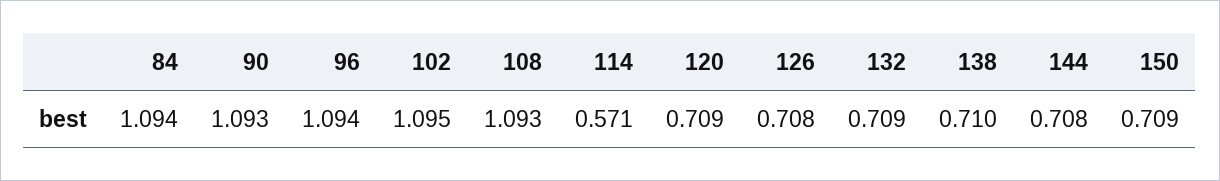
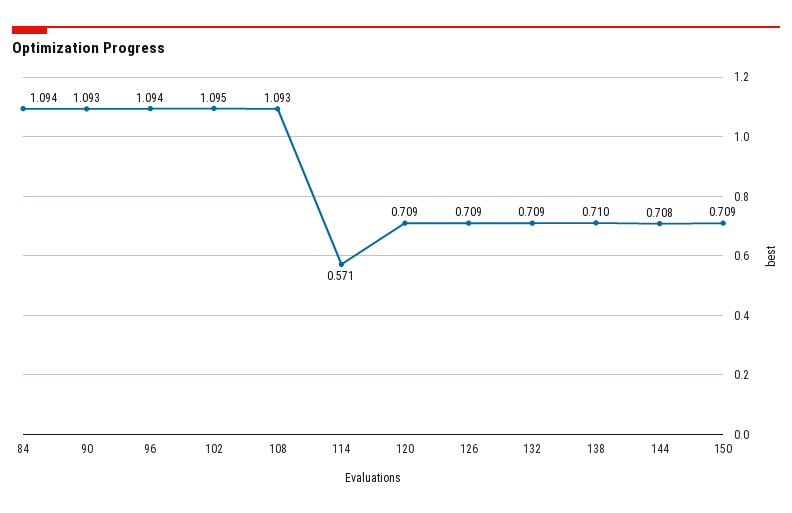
126: 0.708 -> 0.709

